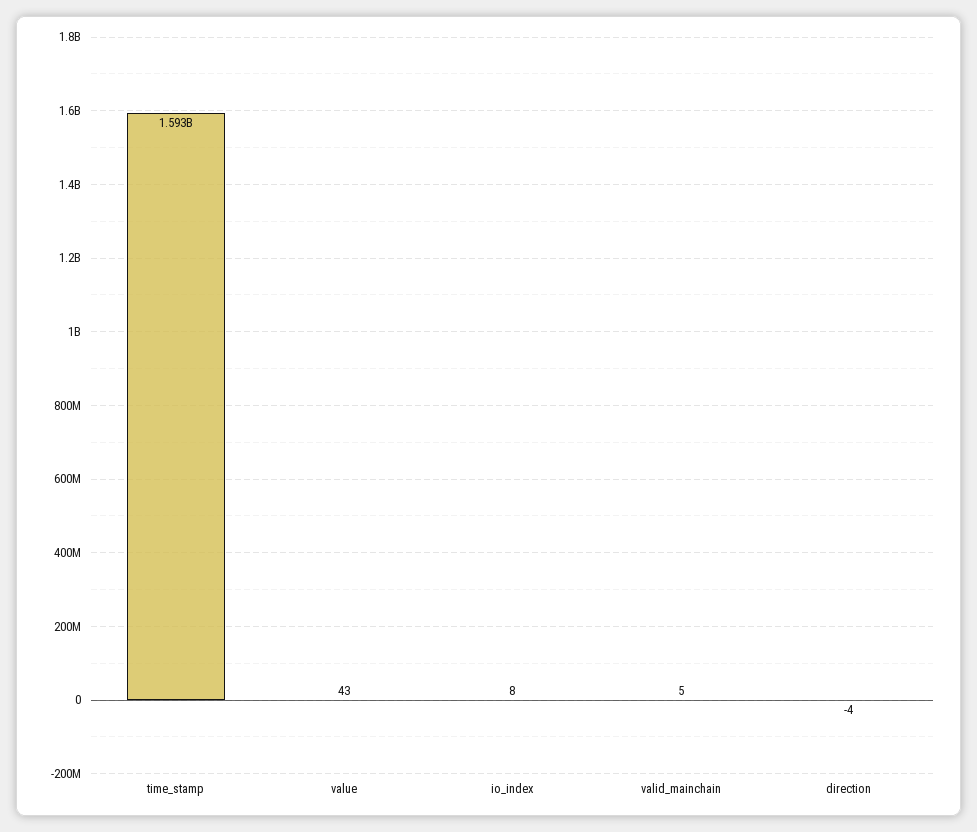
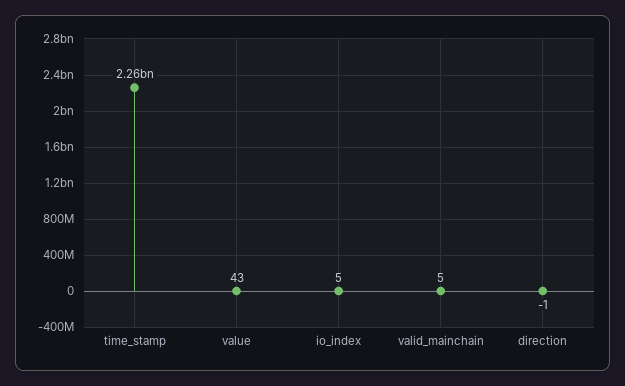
time_stamp: 1593000000 -> 2260000000
io_index: 8 -> 5
direction: -4 -> -1

